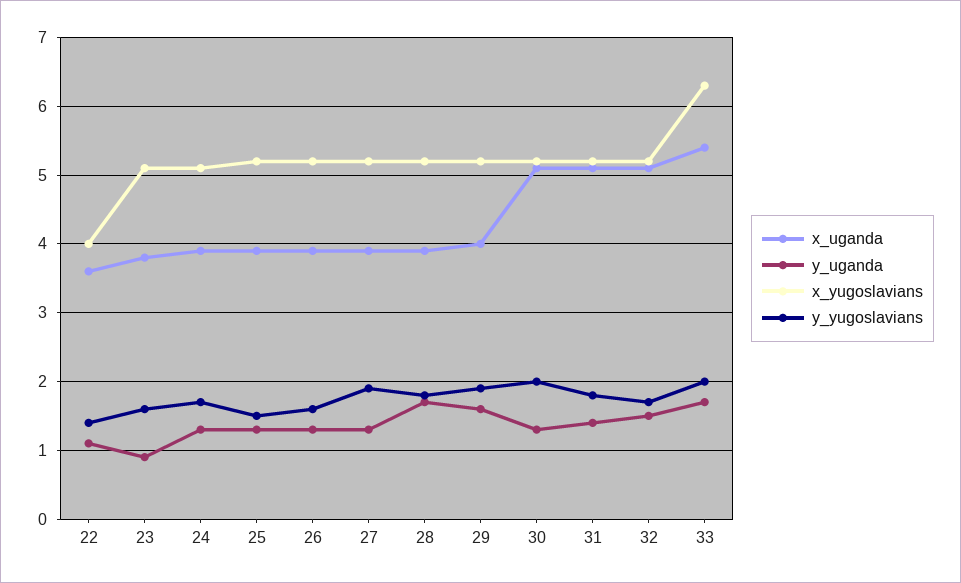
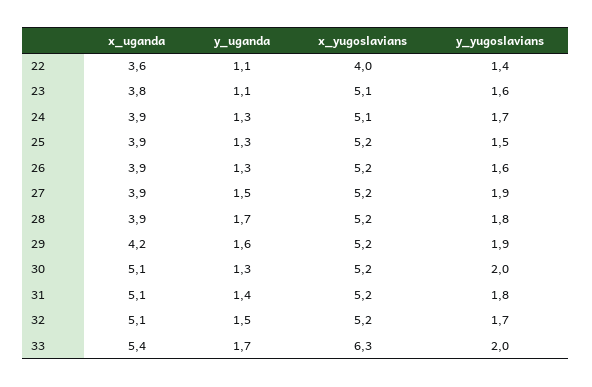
y_uganda, 23: 0.9 -> 1.1
y_uganda, 27: 1.3 -> 1.5
x_uganda, 29: 4 -> 4.2

